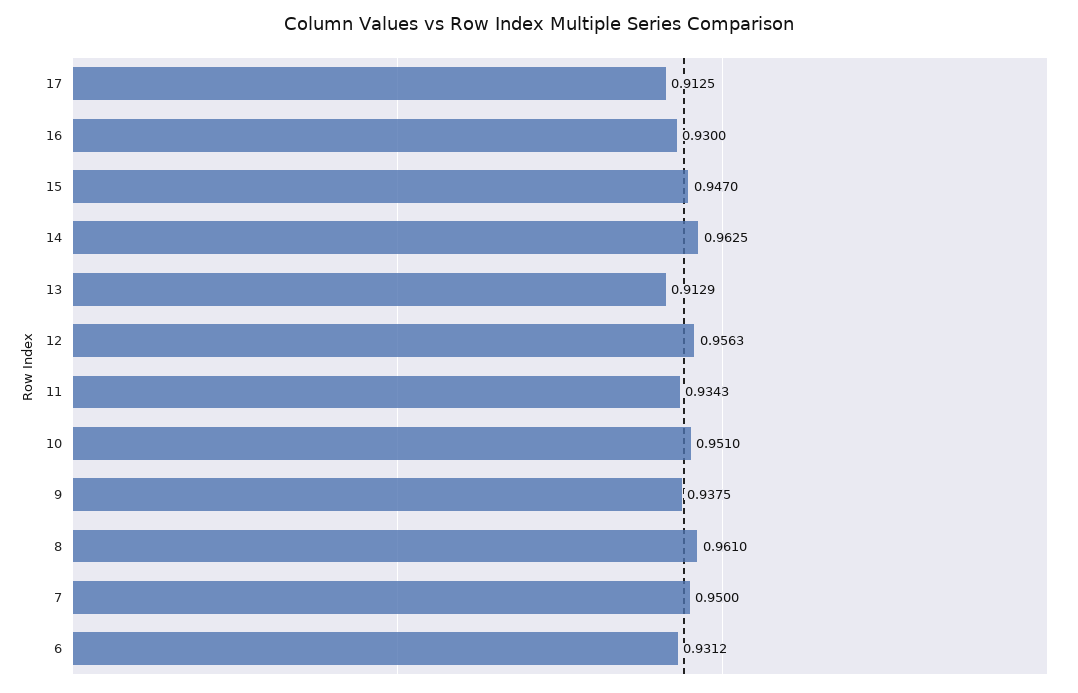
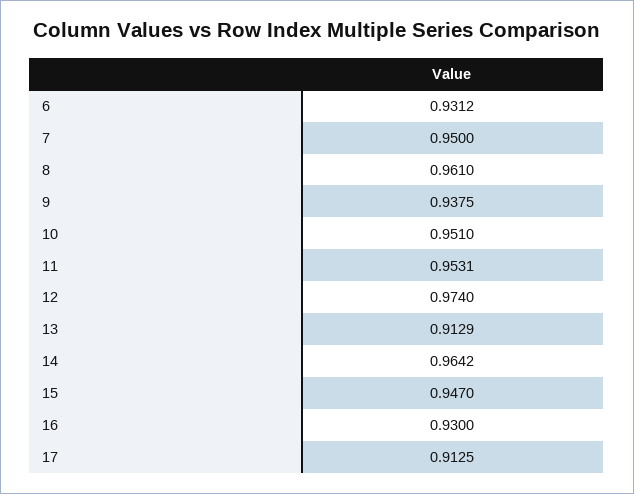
14: 0.9625 -> 0.9642
12: 0.9563 -> 0.974
11: 0.9343 -> 0.9531

